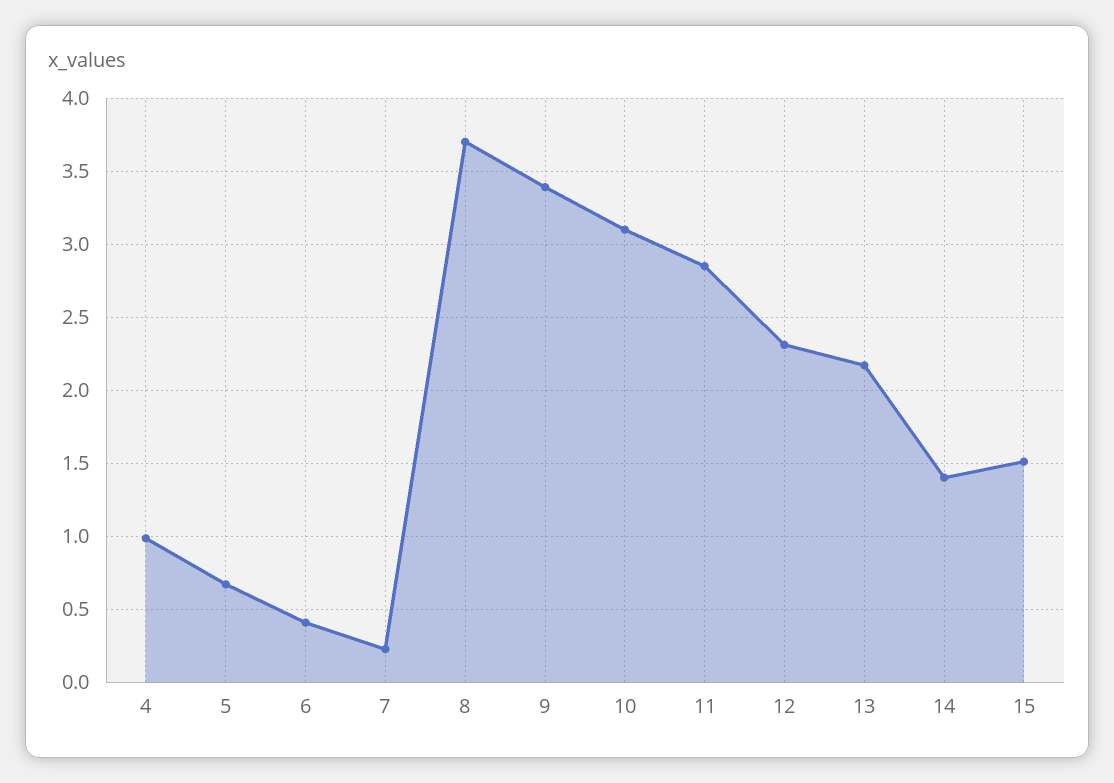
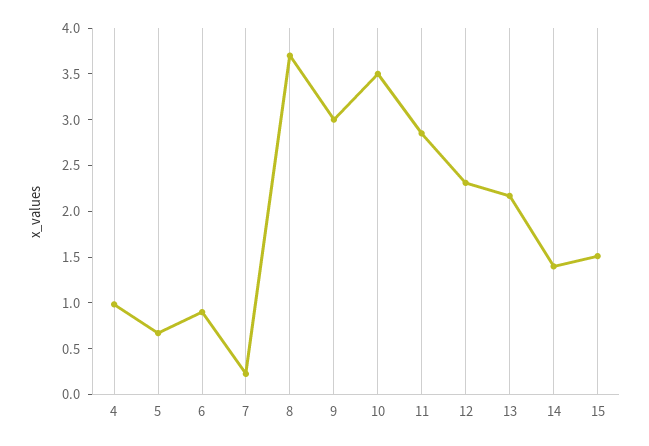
6: 0.4 -> 0.9
9: 3.4 -> 3
10: 3.1 -> 3.5

